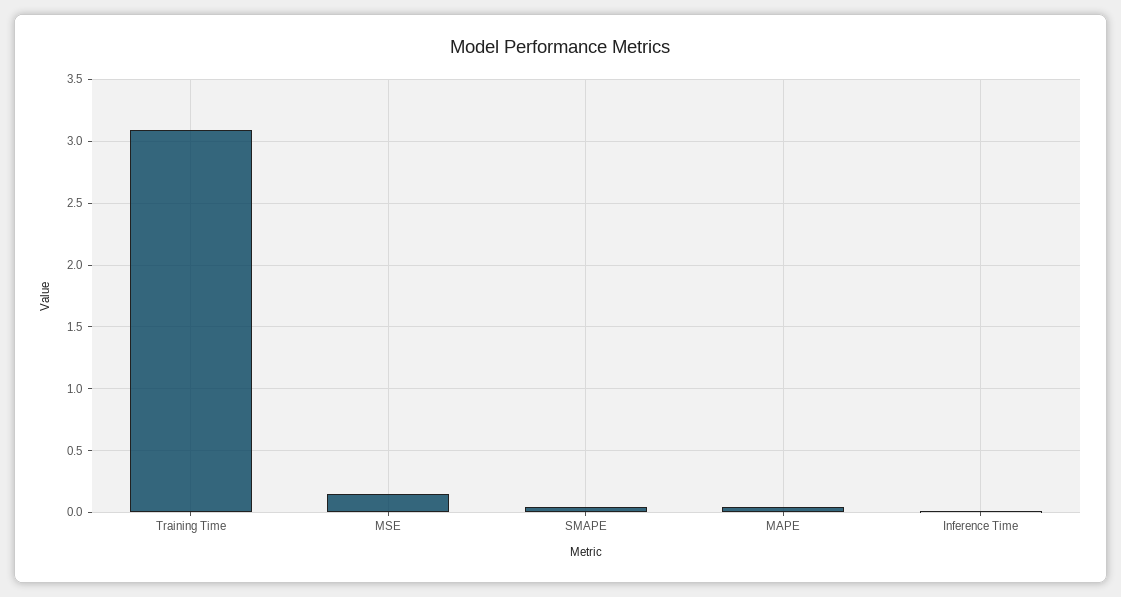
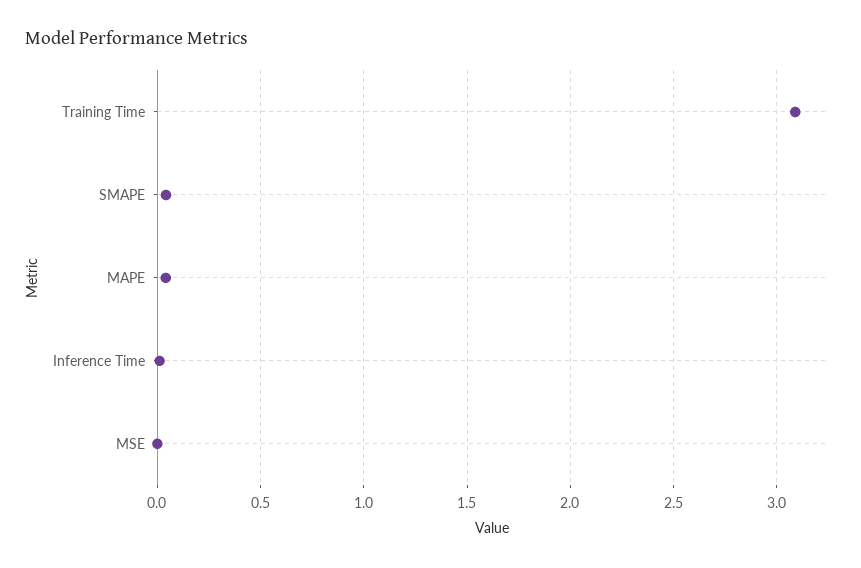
MSE: 0.15 -> 0

